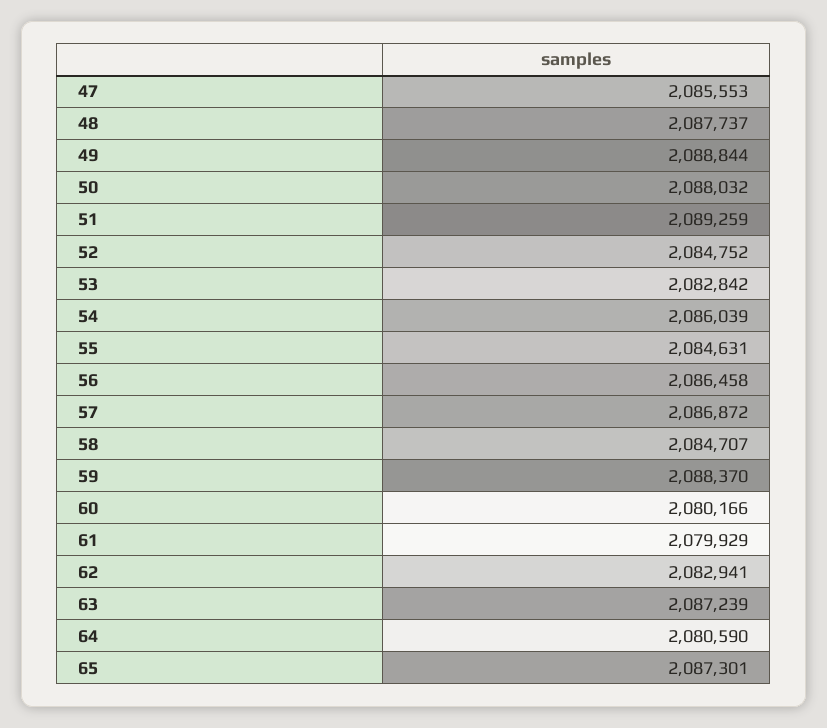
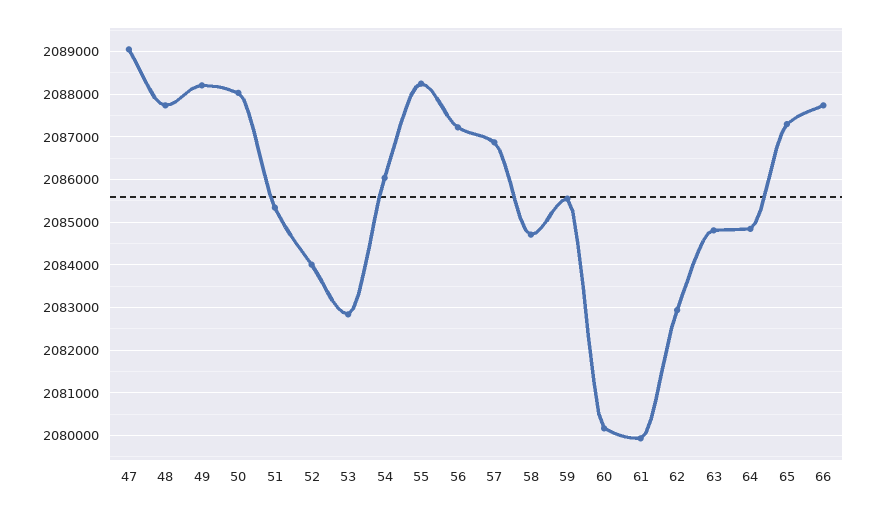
47: 2085553 -> 2089000
49: 2088844 -> 2088200
51: 2089259 -> 2085400
52: 2084752 -> 2084000
55: 2084631 -> 2088200
56: 2086458 -> 2087200
59: 2088370 -> 2085600
63: 2087239 -> 2084800
64: 2080590 -> 2084800
66: none -> 2087800

